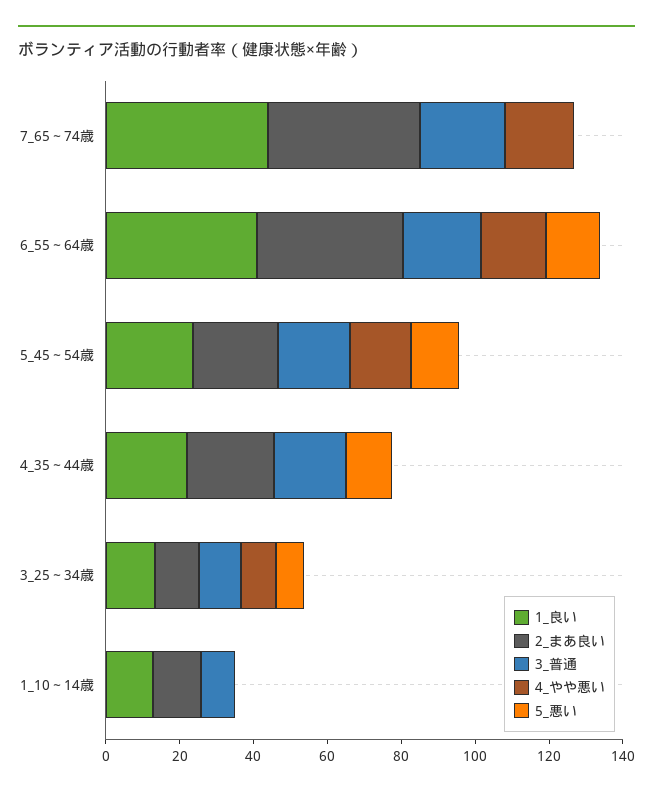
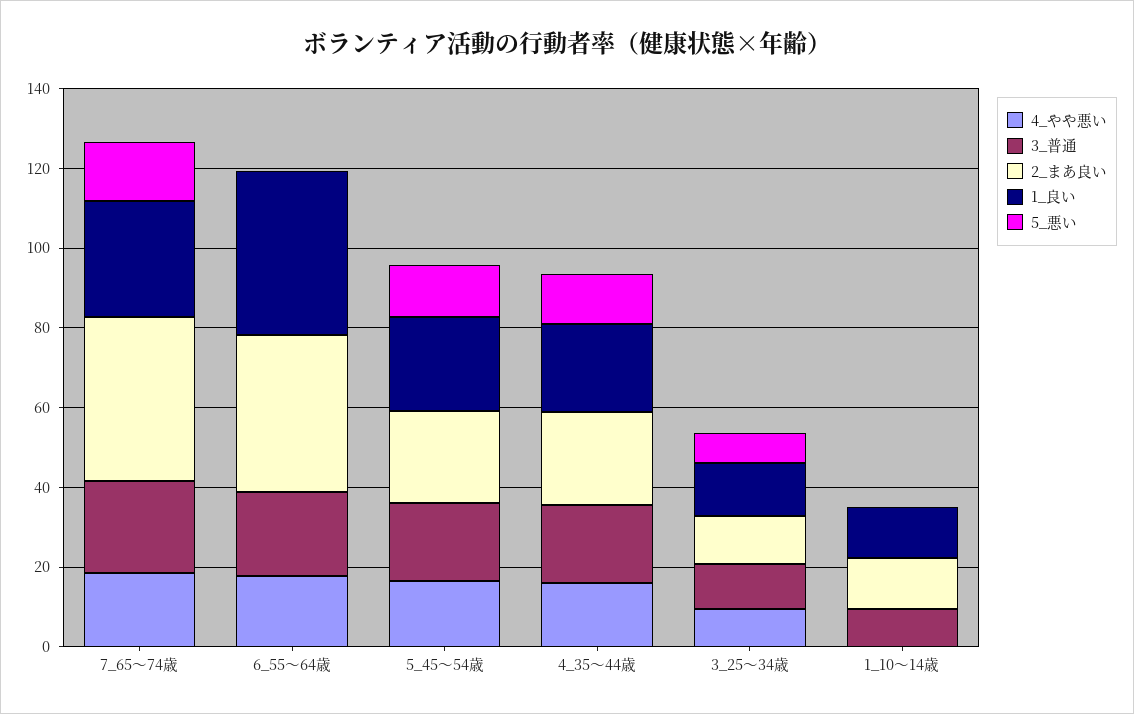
1_良い, 7_65～74歳: 45 -> 30
5_悪い, 7_65～74歳: 0 -> 15
5_悪い, 6_55～64歳: 15 -> 0
4_やや悪い, 4_35～44歳: 0 -> 15

